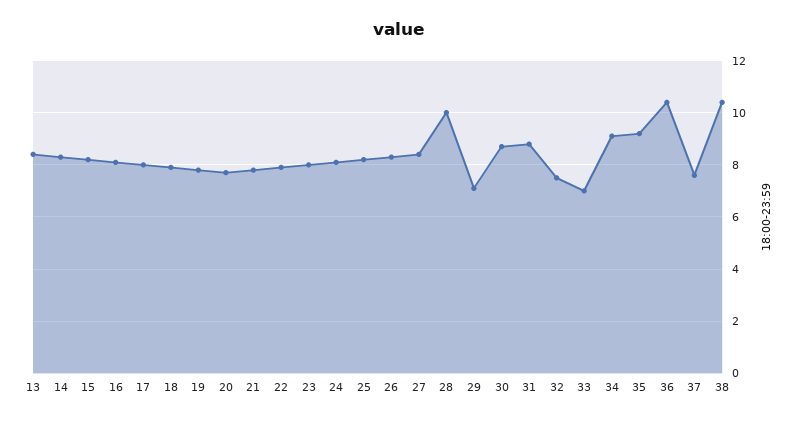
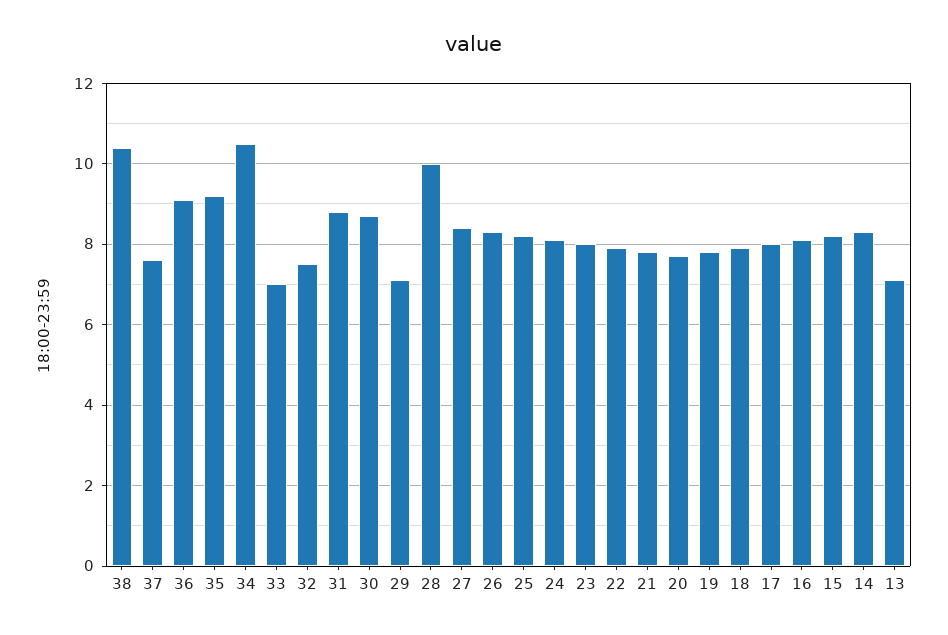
13: 8.5 -> 7
34: 9 -> 10.5
36: 10.5 -> 9

